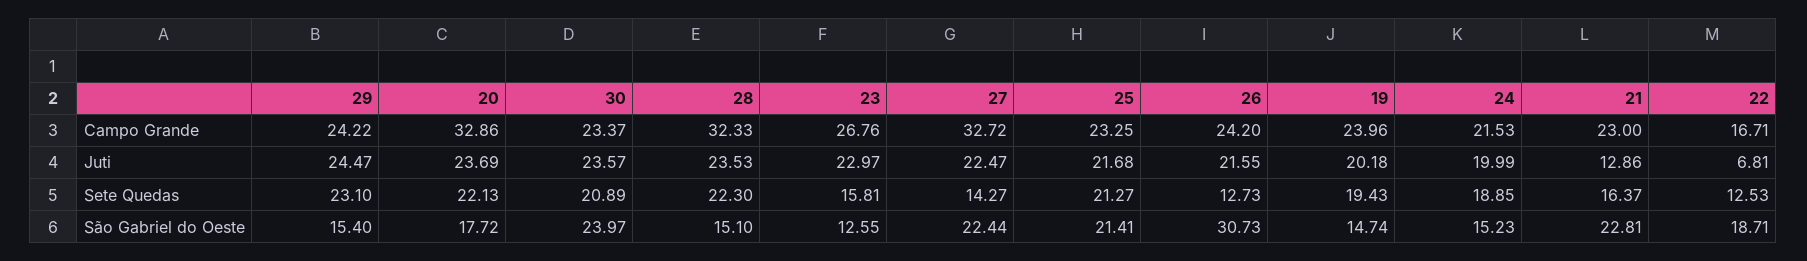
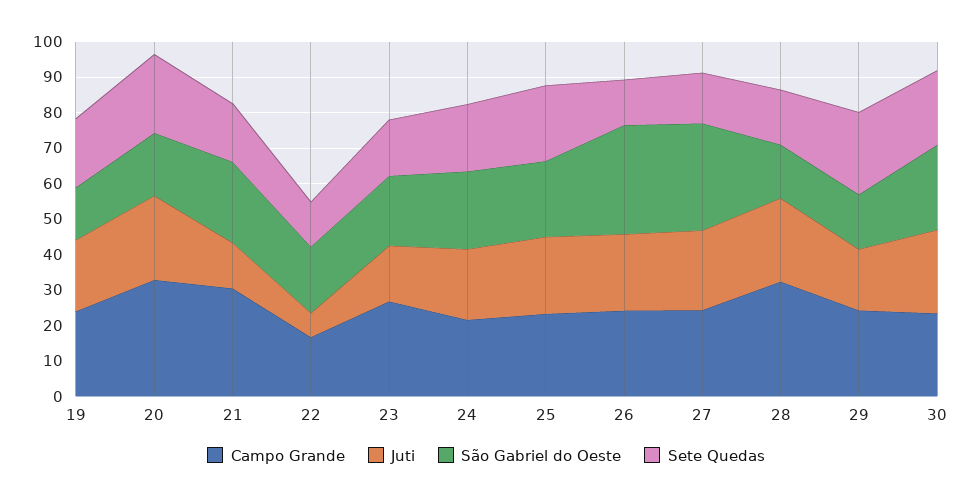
Campo Grande, 27: 32.72 -> 25
Campo Grande, 21: 23 -> 30
Juti, 29: 24.47 -> 17.5
Juti, 23: 22.97 -> 15
Sete Quedas, 28: 22.3 -> 15
São Gabriel do Oeste, 23: 12.55 -> 20
São Gabriel do Oeste, 27: 22.44 -> 30
São Gabriel do Oeste, 24: 15.23 -> 22.5

